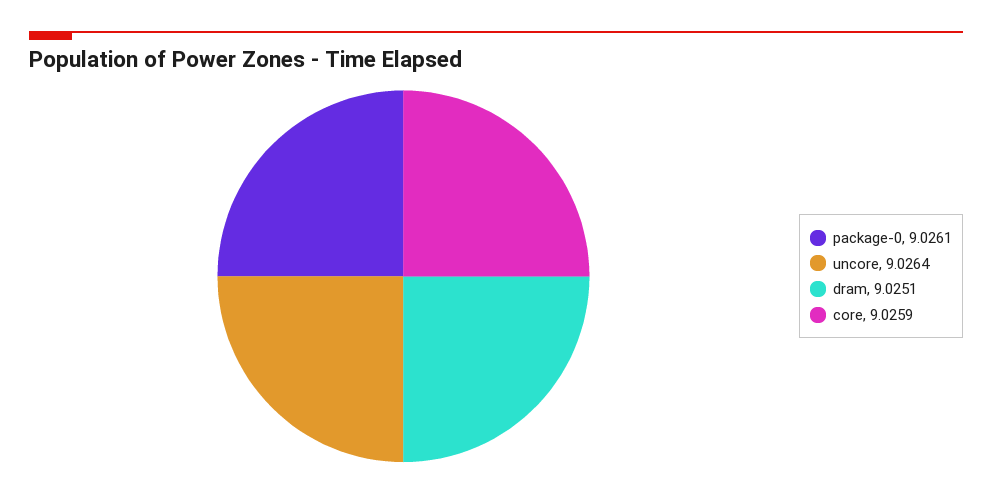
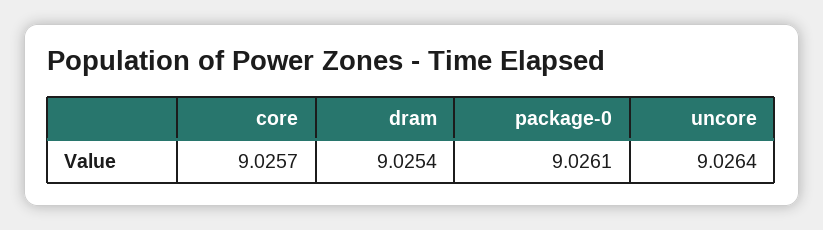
dram: 9.0251 -> 9.0254
core: 9.0259 -> 9.0257

